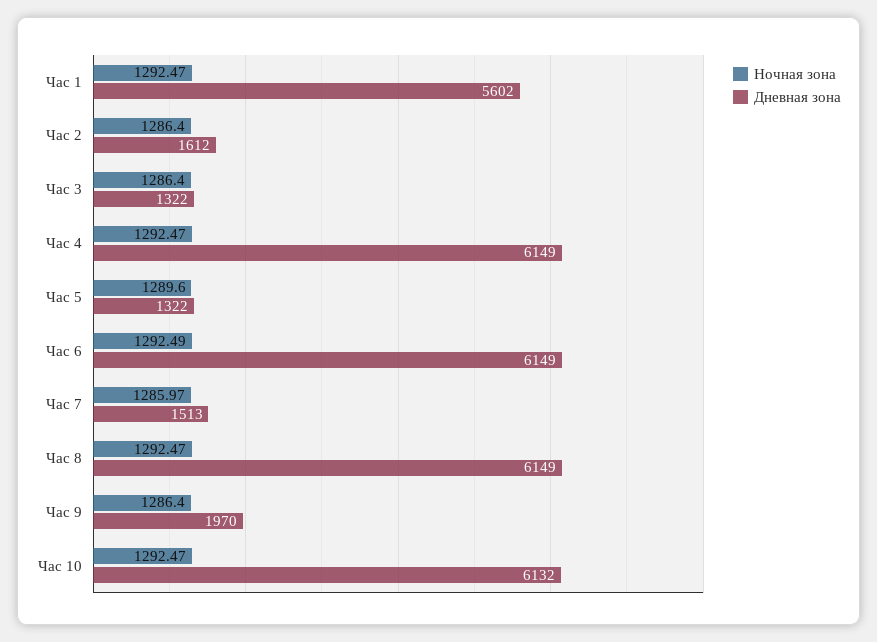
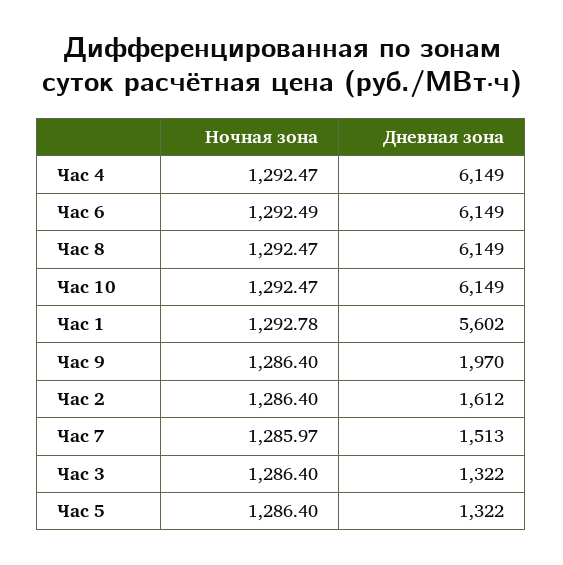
Ночная зона, Час 1: 1292.47 -> 1292.78
Ночная зона, Час 5: 1289.6 -> 1286.4
Дневная зона, Час 10: 6132 -> 6149

